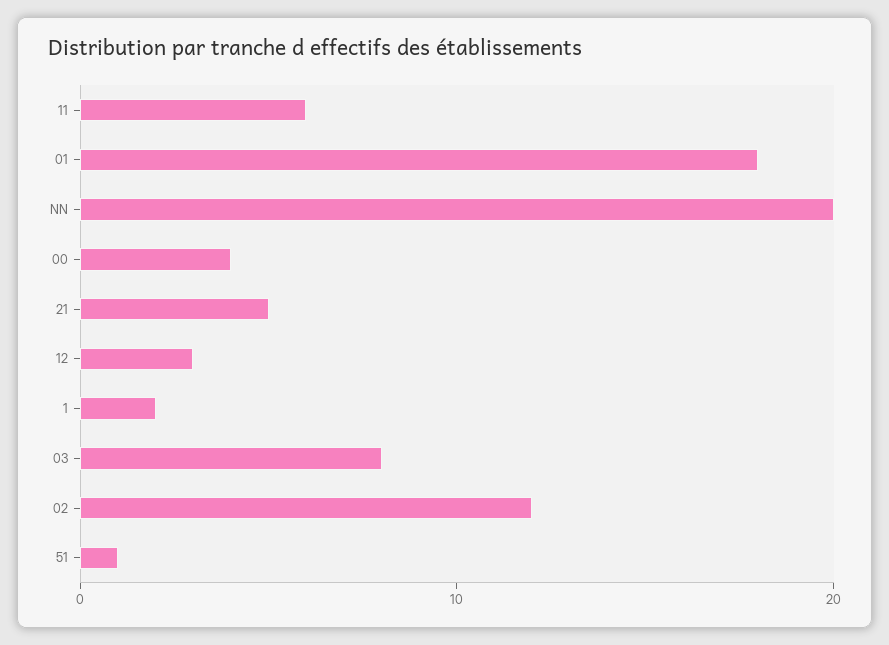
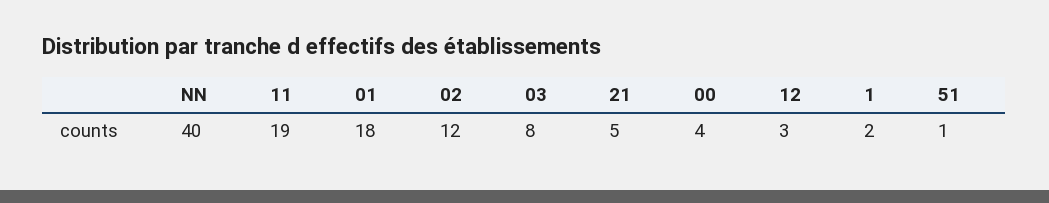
11: 6 -> 19
NN: 20 -> 40

